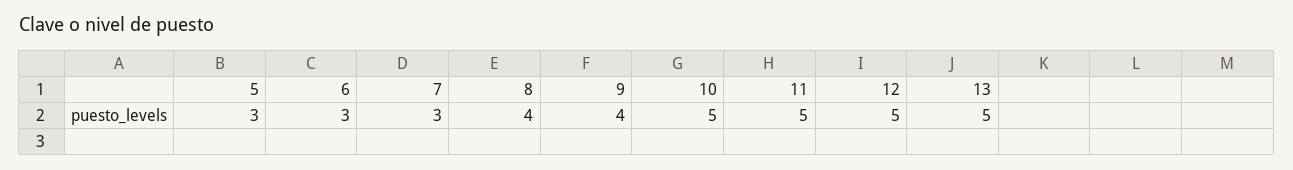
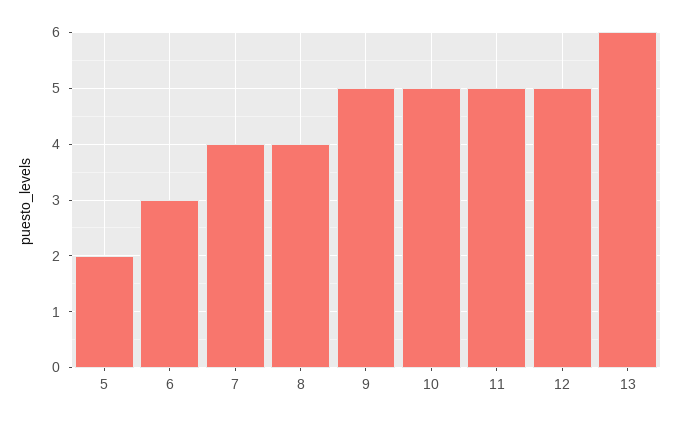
5: 3 -> 2
7: 3 -> 4
9: 4 -> 5
13: 5 -> 6

